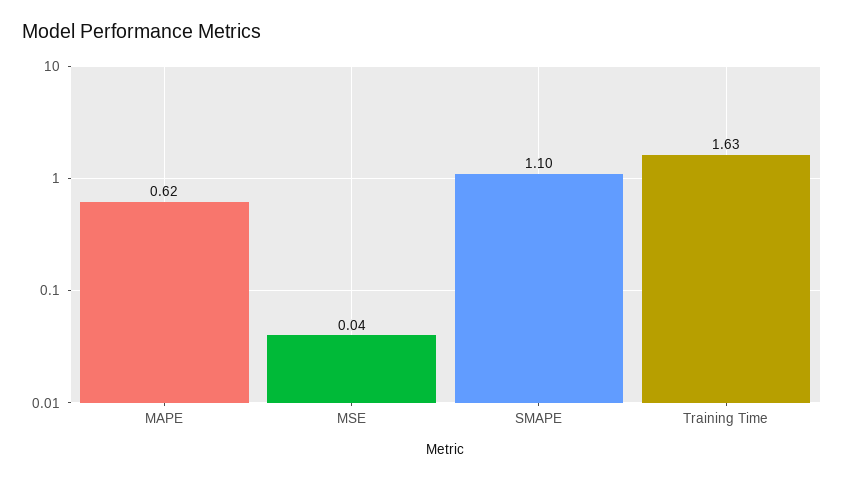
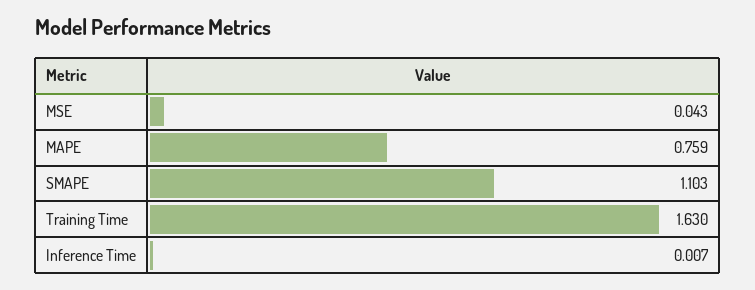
MAPE: 0.62 -> 0.759
Inference Time: none -> 0.007

